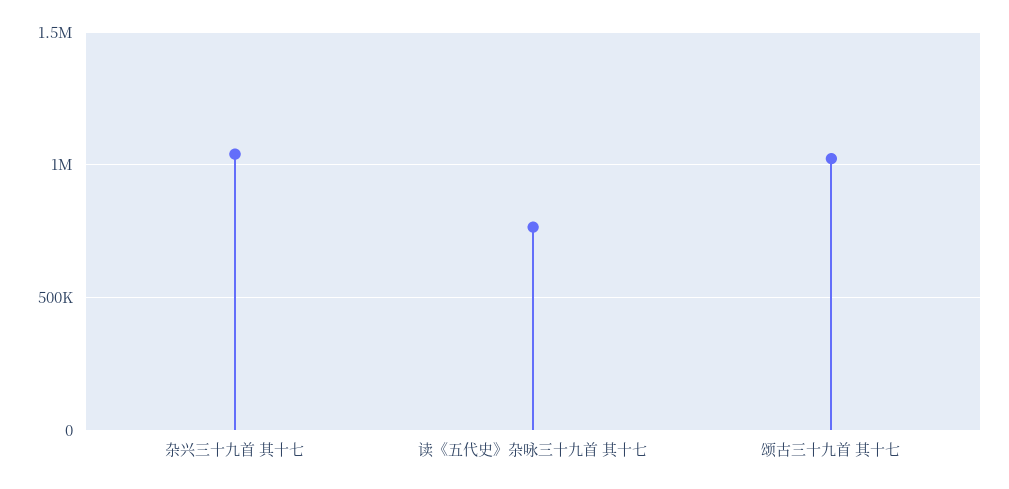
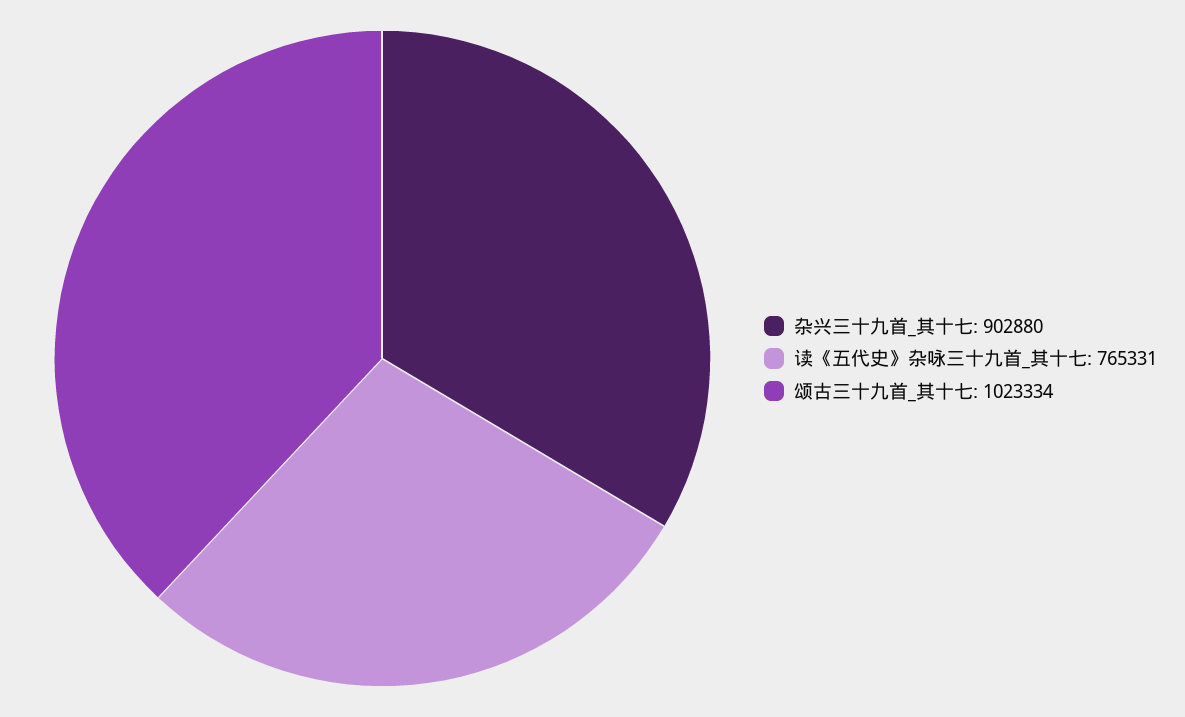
杂兴三十九首 其十七: 1050000 -> 902880

